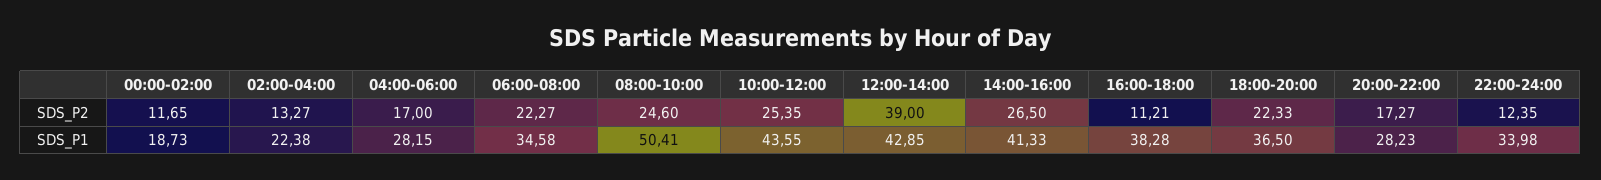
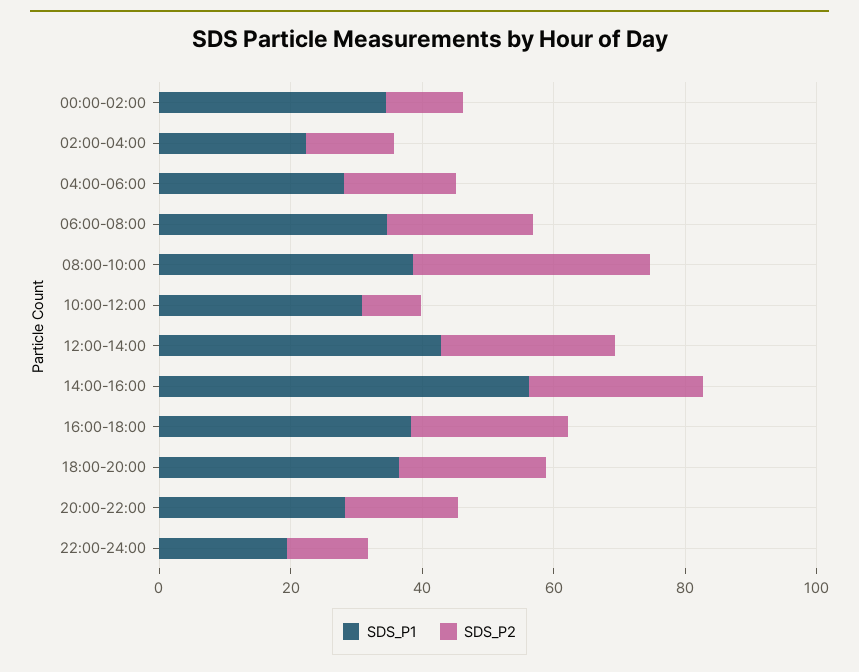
SDS_P2, 08:00-10:00: 24.6 -> 35
SDS_P2, 10:00-12:00: 25.35 -> 10
SDS_P2, 12:00-14:00: 39 -> 25
SDS_P2, 16:00-18:00: 11.21 -> 25
SDS_P1, 00:00-02:00: 18.73 -> 35
SDS_P1, 08:00-10:00: 50.41 -> 40
SDS_P1, 10:00-12:00: 43.55 -> 30
SDS_P1, 14:00-16:00: 41.33 -> 55
SDS_P1, 22:00-24:00: 33.98 -> 20

